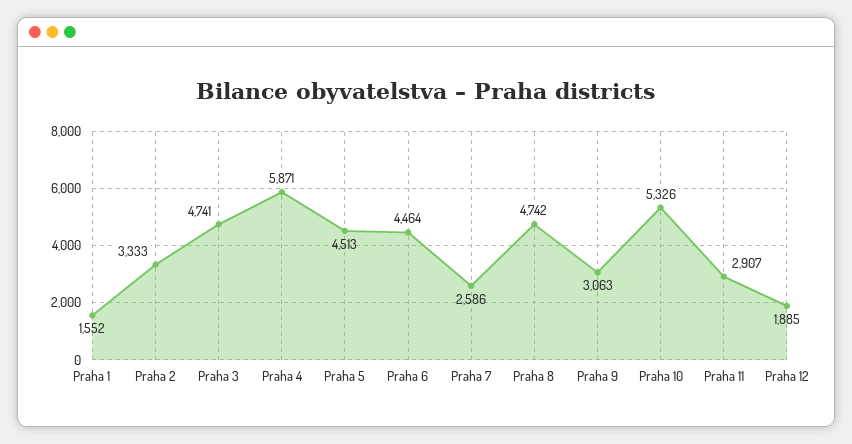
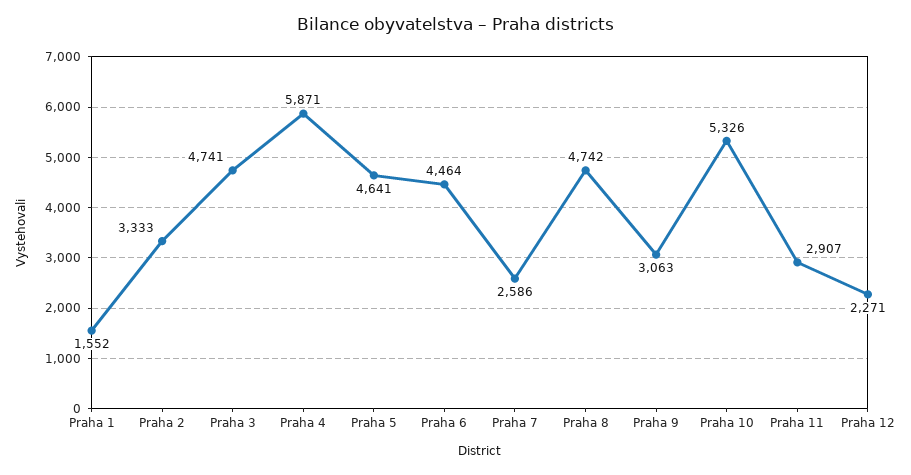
Praha 5: 4513 -> 4641
Praha 12: 1885 -> 2271

